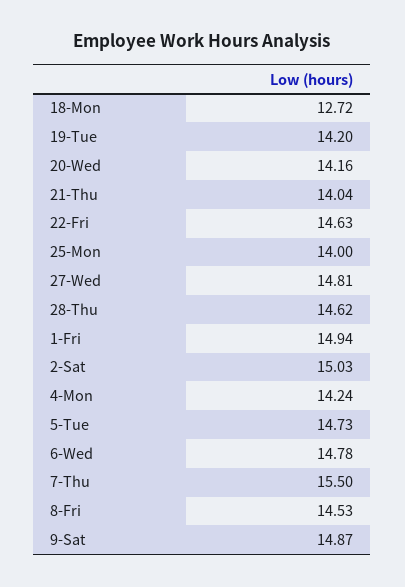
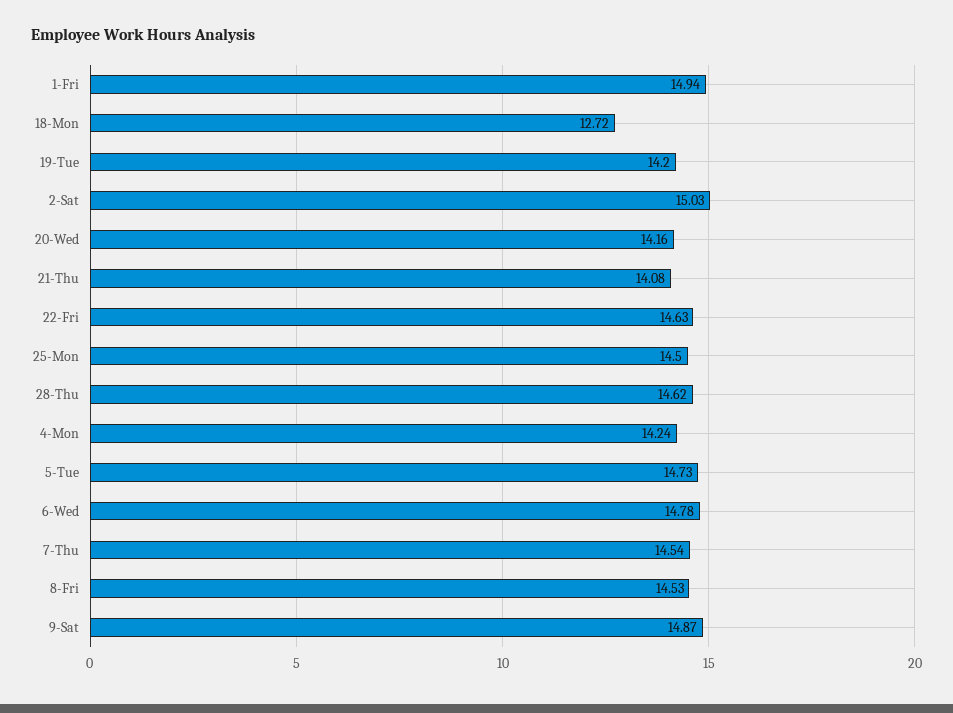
21-Thu: 14.04 -> 14.08
25-Mon: 14 -> 14.5
27-Wed: 14.81 -> none
7-Thu: 15.5 -> 14.54

